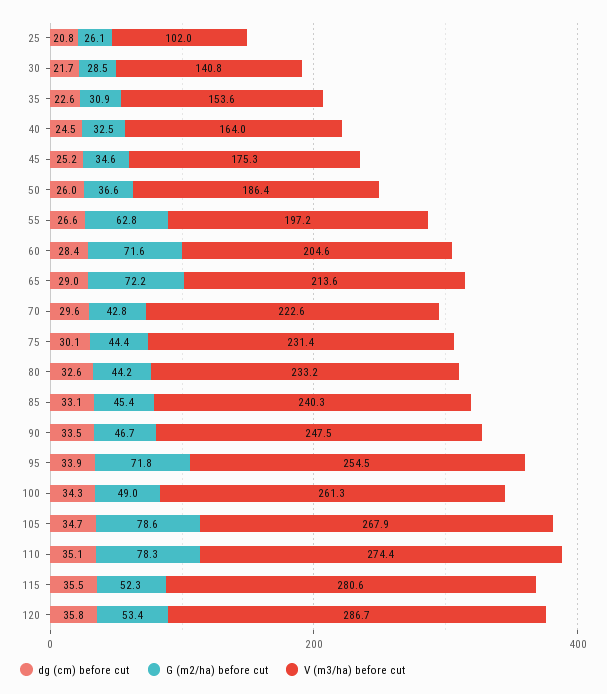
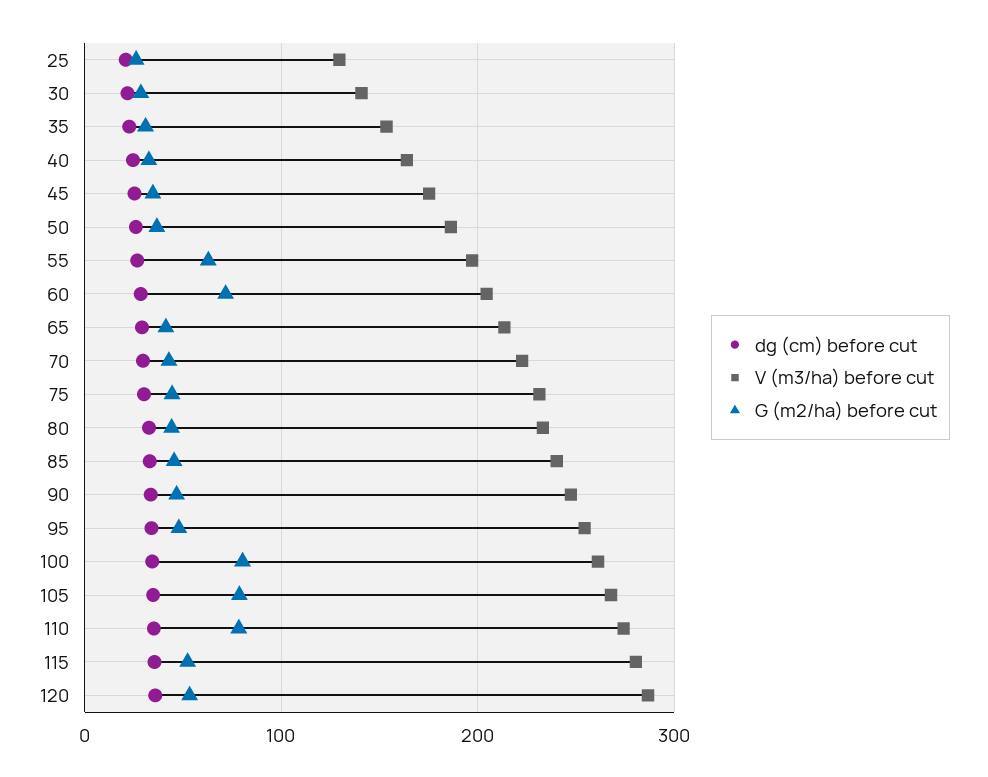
V (m3/ha) before cut, 25: 102 -> 130
G (m2/ha) before cut, 65: 72.2 -> 40
G (m2/ha) before cut, 95: 71.8 -> 50
G (m2/ha) before cut, 100: 49 -> 80

